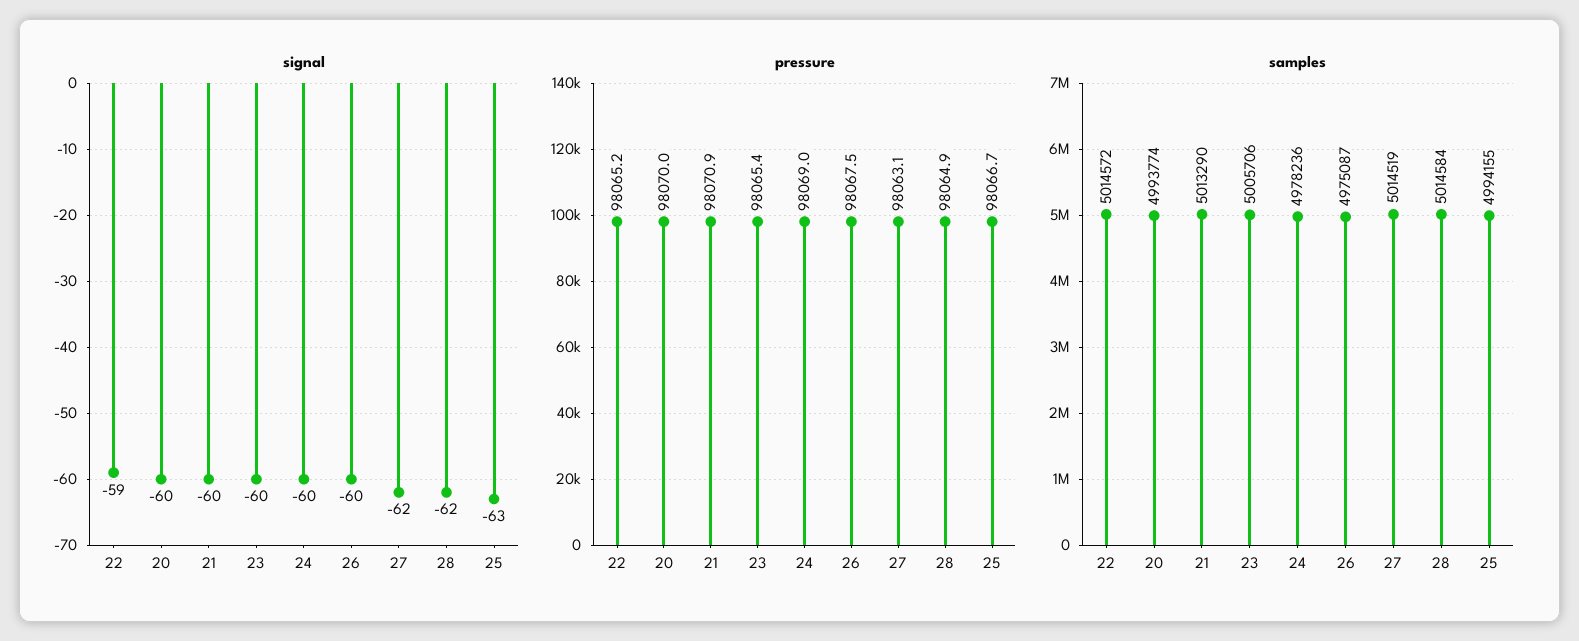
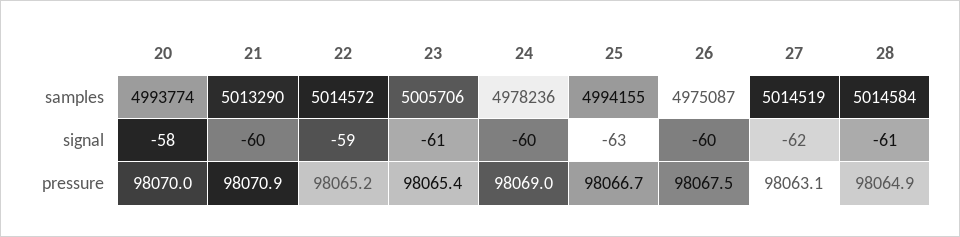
signal, 20: -60 -> -58
signal, 23: -60 -> -61
signal, 28: -62 -> -61

